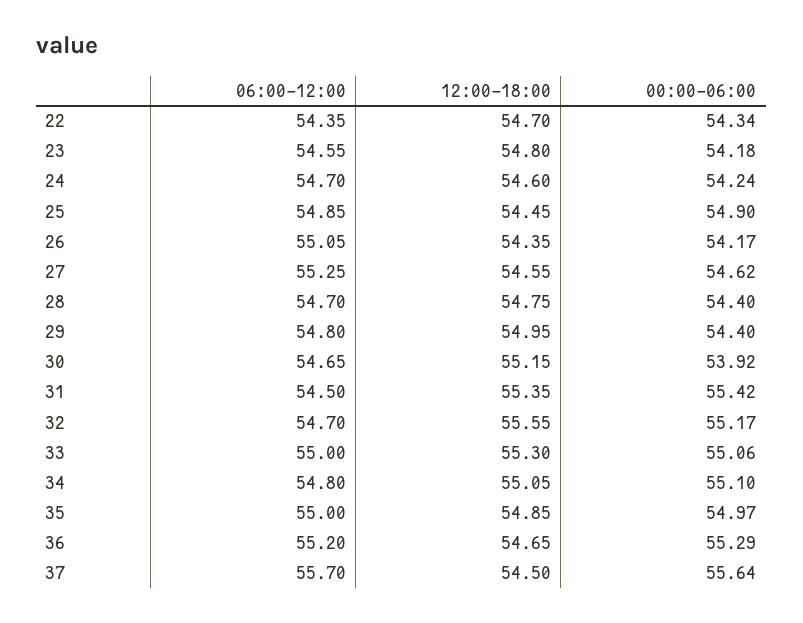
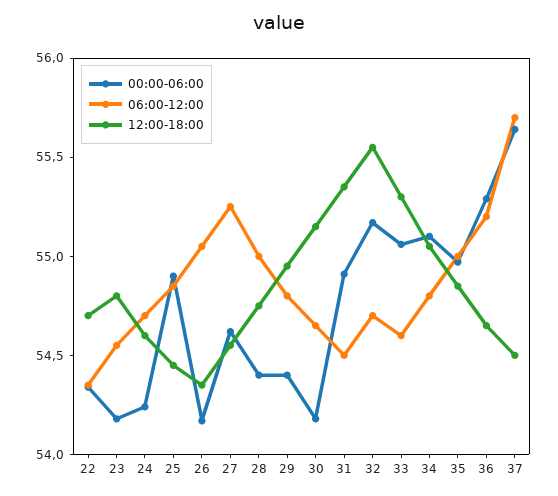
06:00-12:00, 28: 54.7 -> 55
00:00-06:00, 30: 53.92 -> 54.2
00:00-06:00, 31: 55.42 -> 54.9
06:00-12:00, 33: 55 -> 54.6

